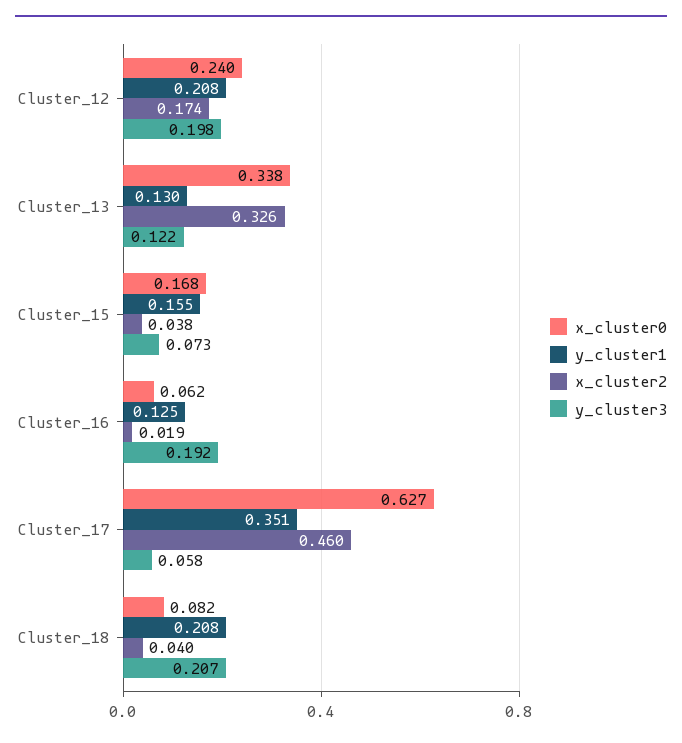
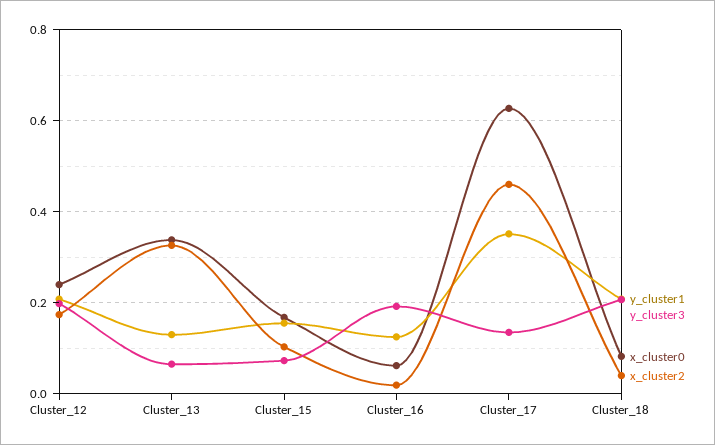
y_cluster3, Cluster_13: 0.122 -> 0.06
x_cluster2, Cluster_15: 0.038 -> 0.1
y_cluster3, Cluster_17: 0.058 -> 0.14

